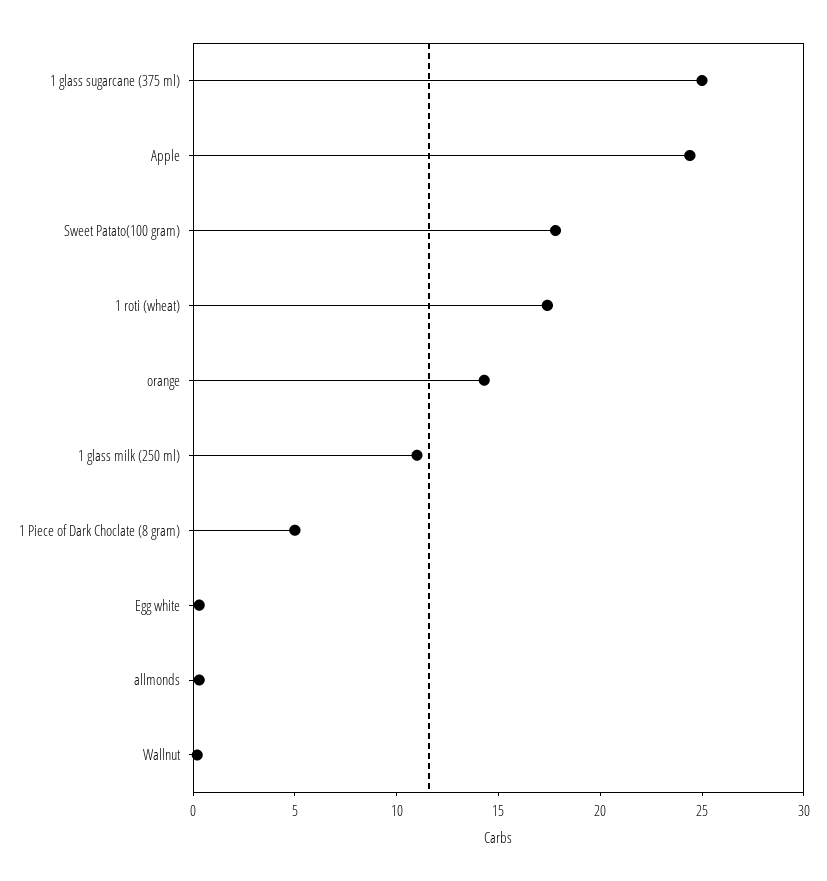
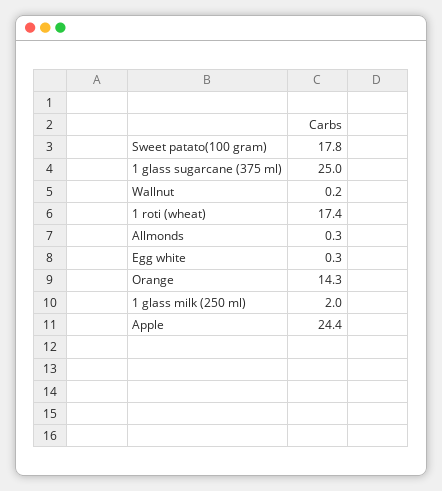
1 glass milk (250 ml): 11 -> 2
1 Piece of Dark Choclate (8 gram): 5 -> none

